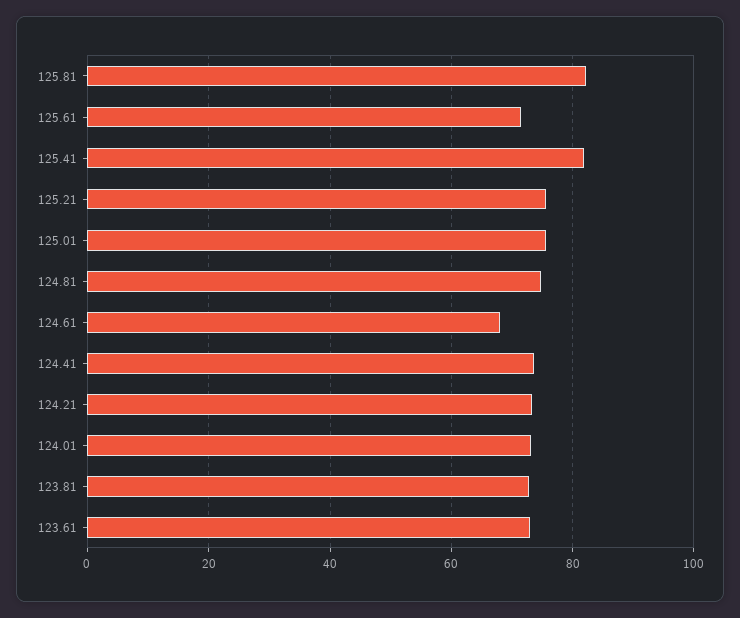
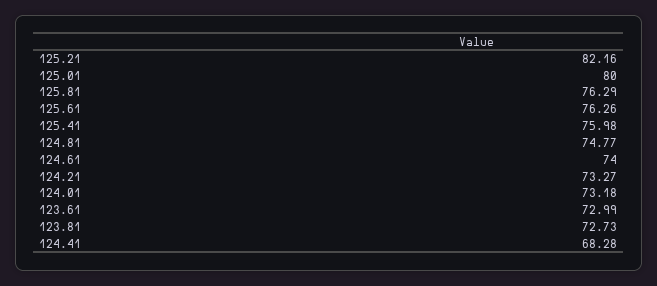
125.81: 82 -> 76.29
125.61: 72 -> 76.26
125.41: 82 -> 75.98
125.21: 76 -> 82.16
125.01: 76 -> 80
124.61: 68 -> 74
124.41: 74 -> 68.28

